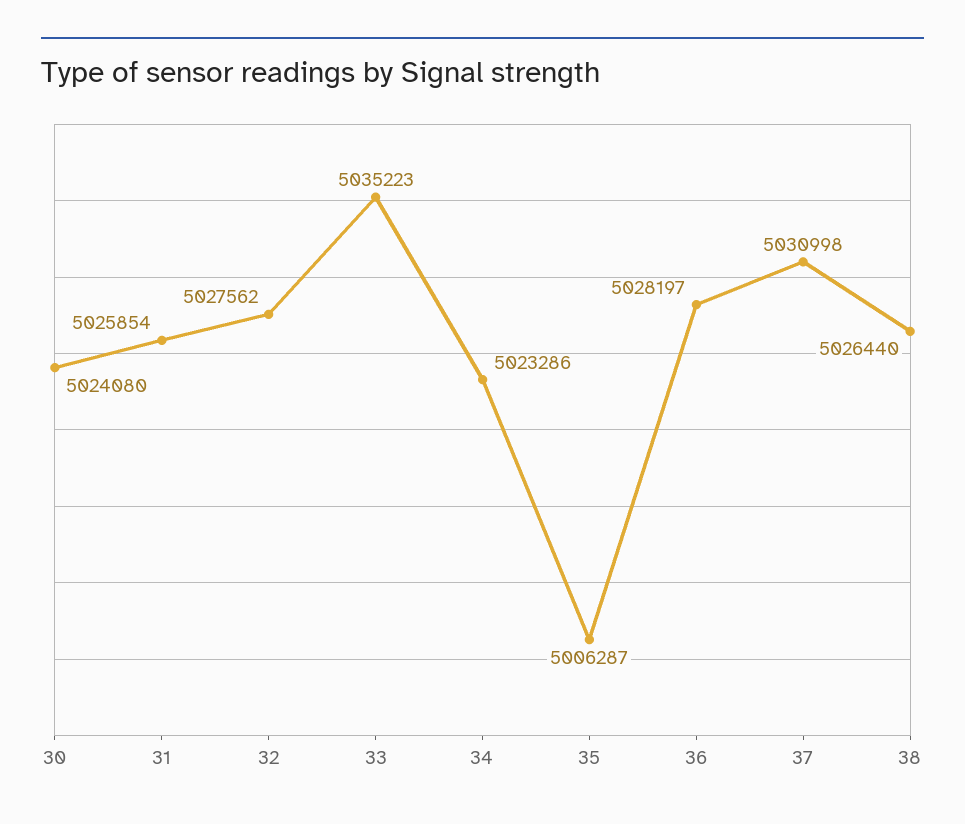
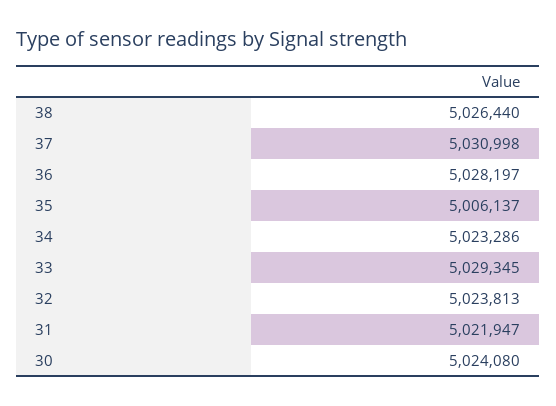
31: 5025854 -> 5021947
32: 5027562 -> 5023813
33: 5035223 -> 5029345
35: 5006287 -> 5006137

